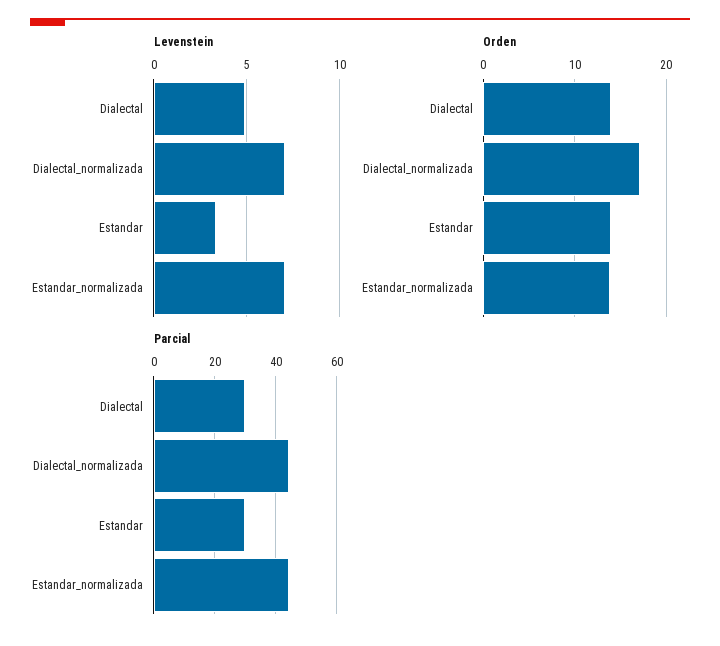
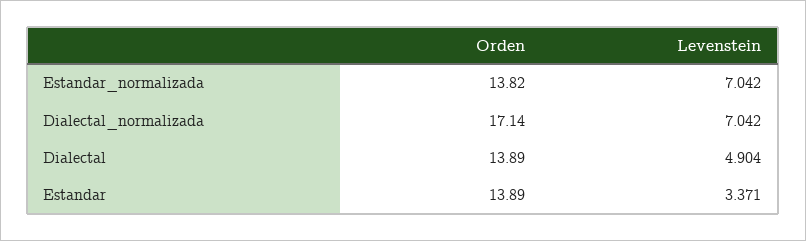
Parcial, Dialectal: 30 -> none
Parcial, Dialectal_normalizada: 44 -> none
Parcial, Estandar: 30 -> none
Parcial, Estandar_normalizada: 44 -> none

